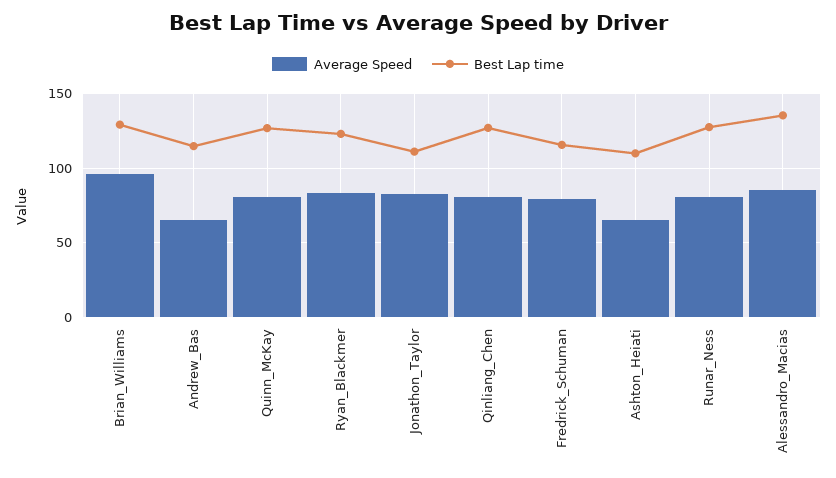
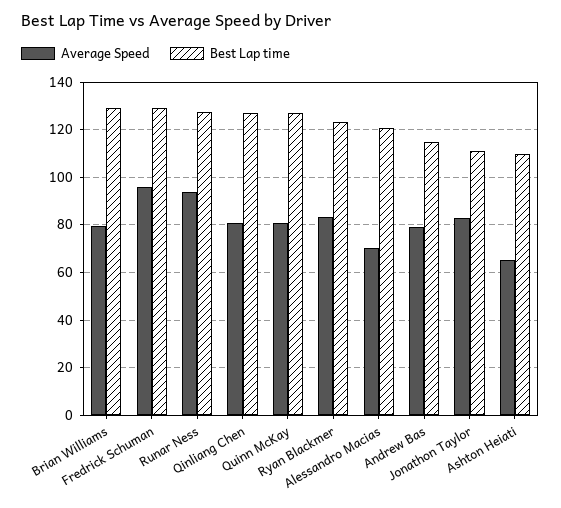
Average Speed, Brian_Williams: 95 -> 80
Average Speed, Andrew_Bas: 65 -> 80
Average Speed, Fredrick_Schuman: 80 -> 95
Best Lap time, Fredrick_Schuman: 115 -> 130
Average Speed, Runar_Ness: 80 -> 95
Average Speed, Alessandro_Macias: 85 -> 70
Best Lap time, Alessandro_Macias: 135 -> 120

